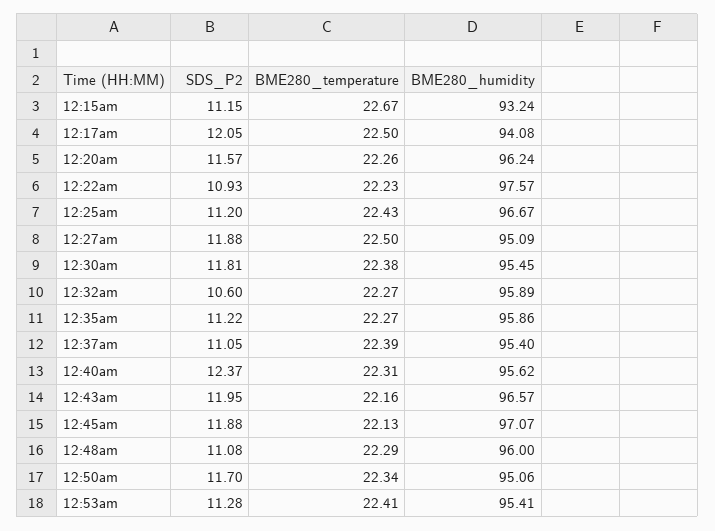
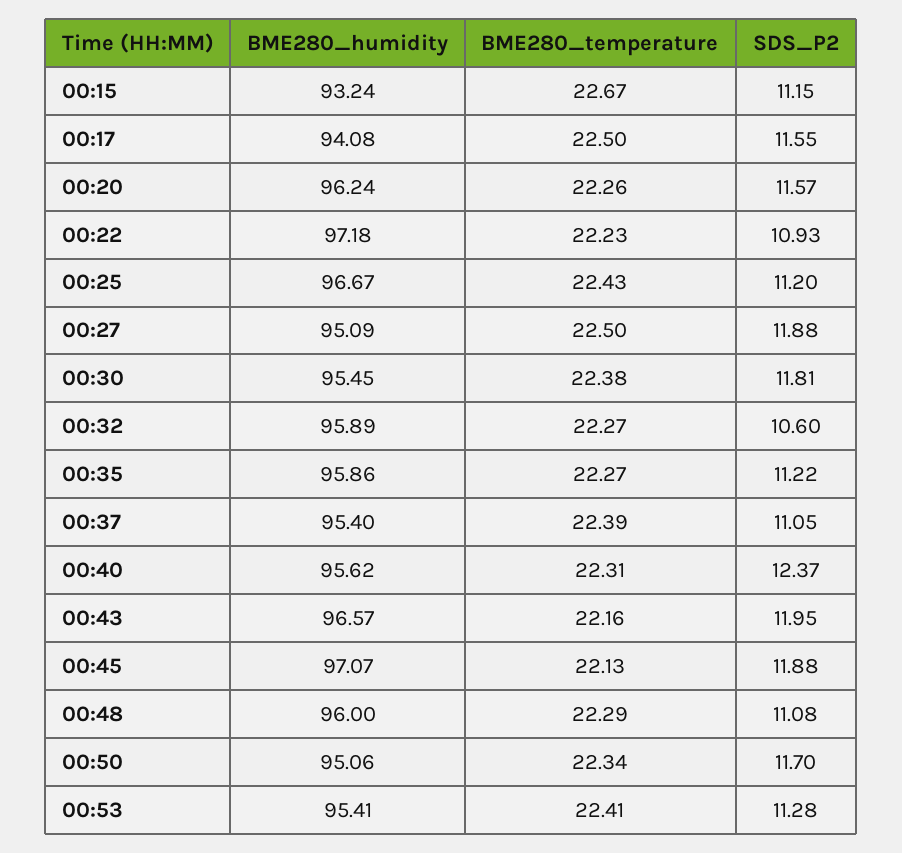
SDS_P2, 12:17am: 12.05 -> 11.55
BME280_humidity, 12:22am: 97.57 -> 97.18

